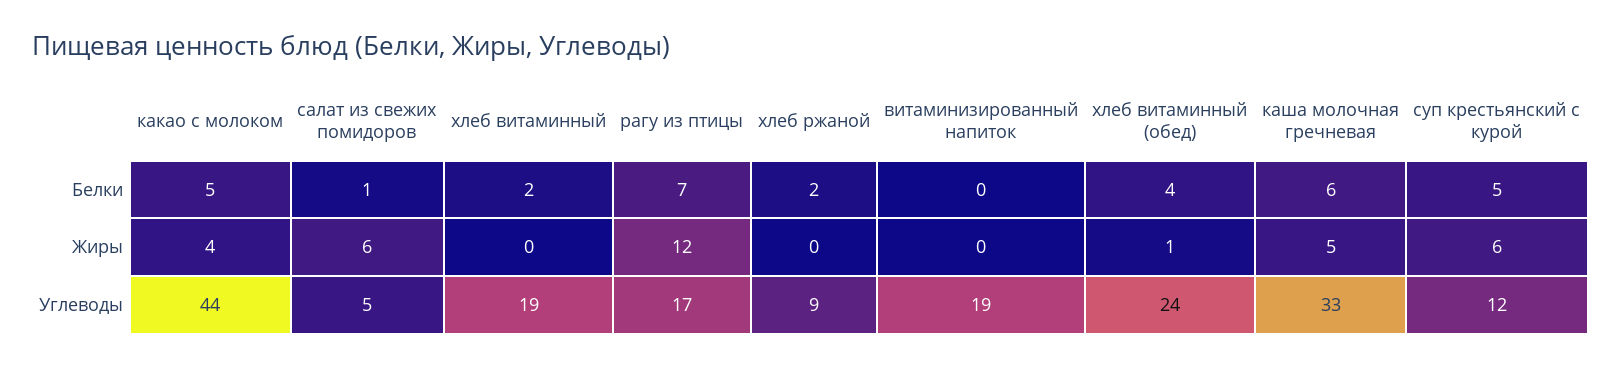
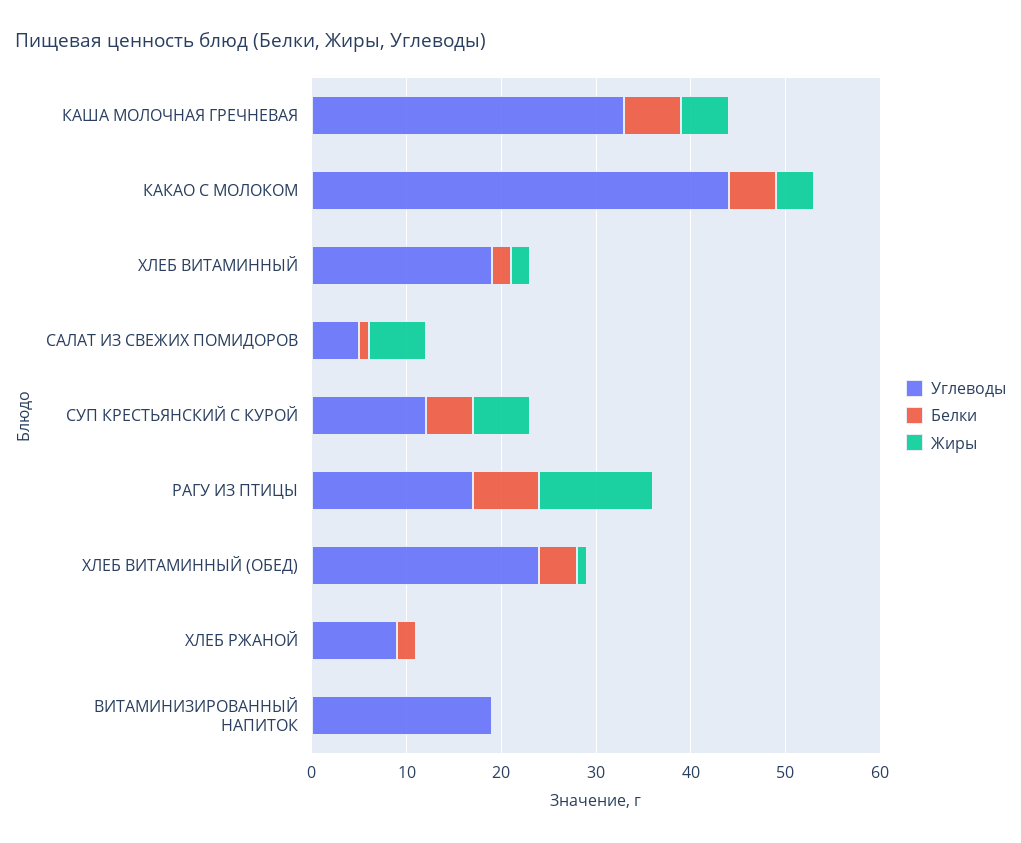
Жиры, хлеб витаминный: 0 -> 2

